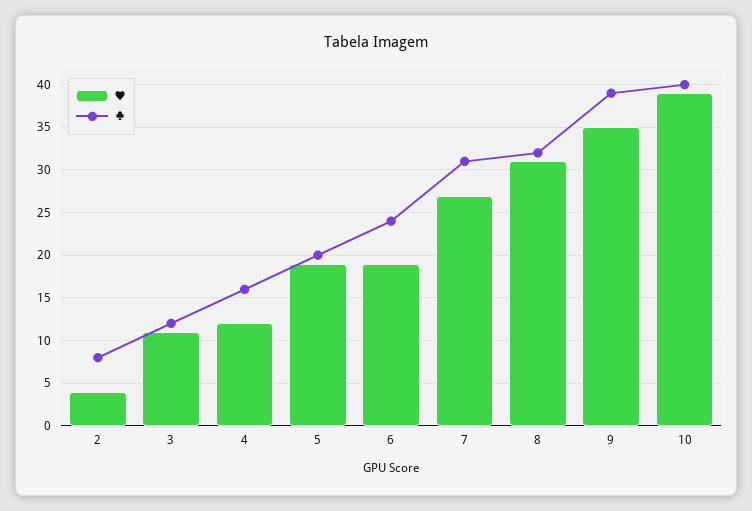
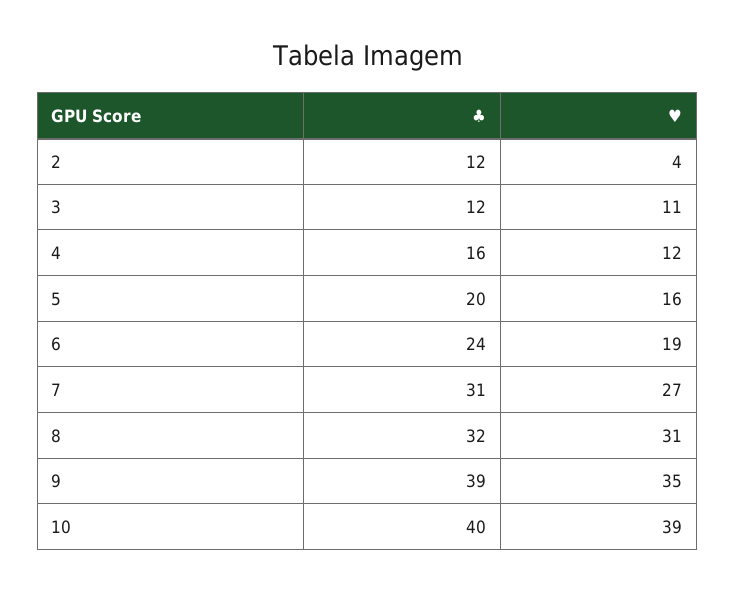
♣, 2: 8 -> 12
♥, 5: 19 -> 16

